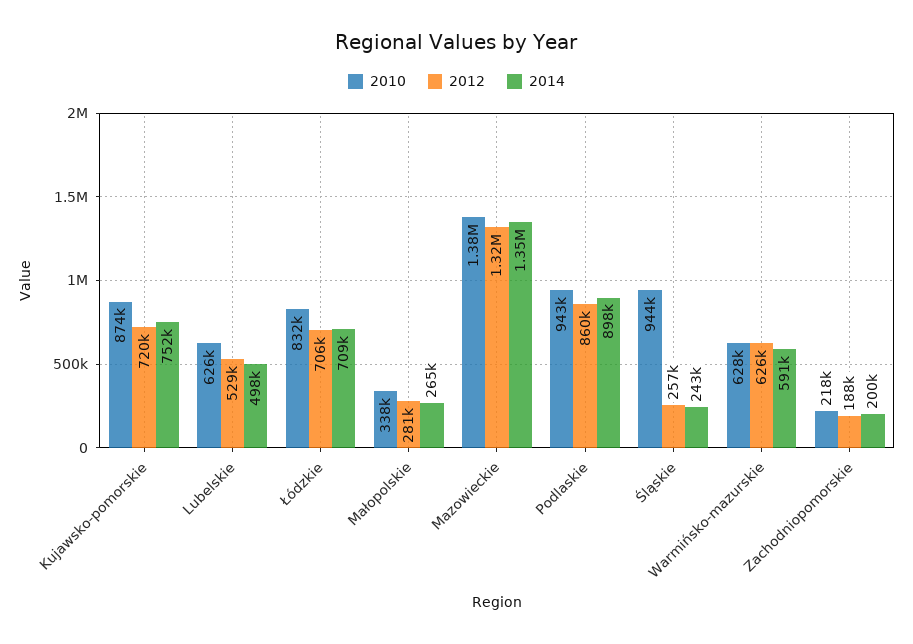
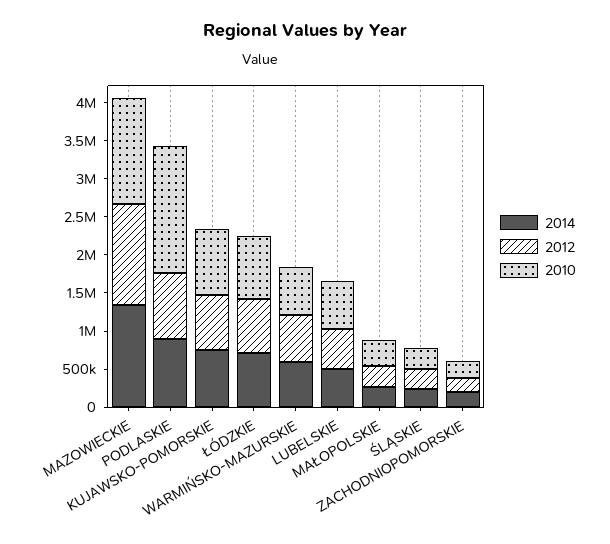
2010, Podlaskie: 943000 -> 1750000
2010, Śląskie: 944000 -> 250000

